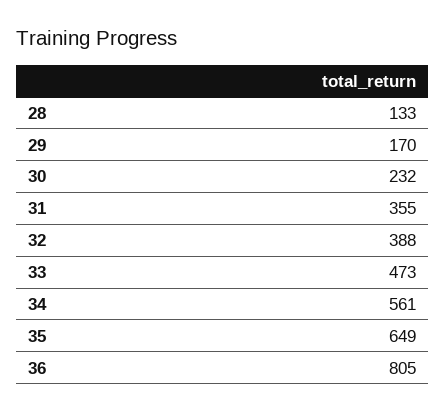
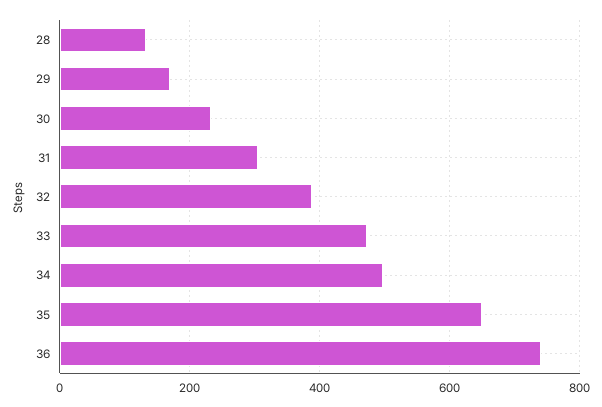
31: 355 -> 300
34: 561 -> 500
36: 805 -> 740

